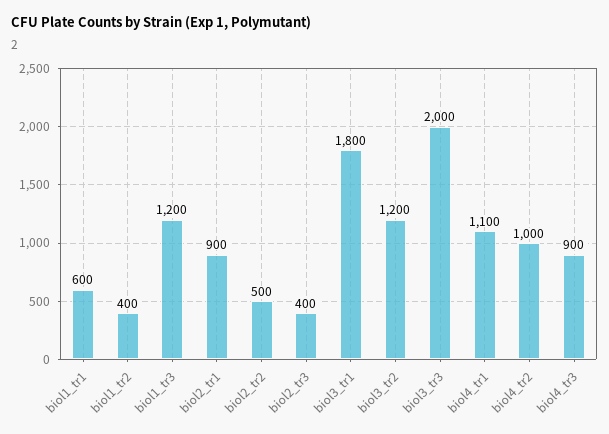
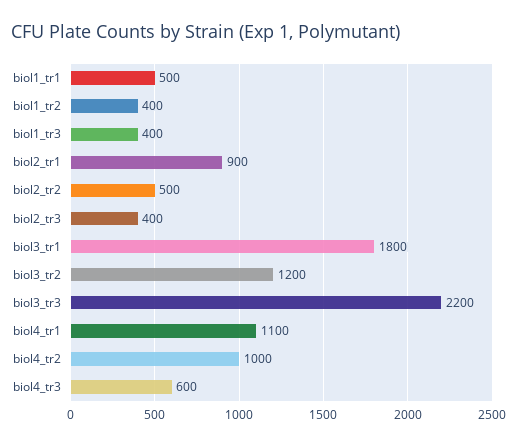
biol1_tr1: 600 -> 500
biol1_tr3: 1200 -> 400
biol3_tr3: 2000 -> 2200
biol4_tr3: 900 -> 600

